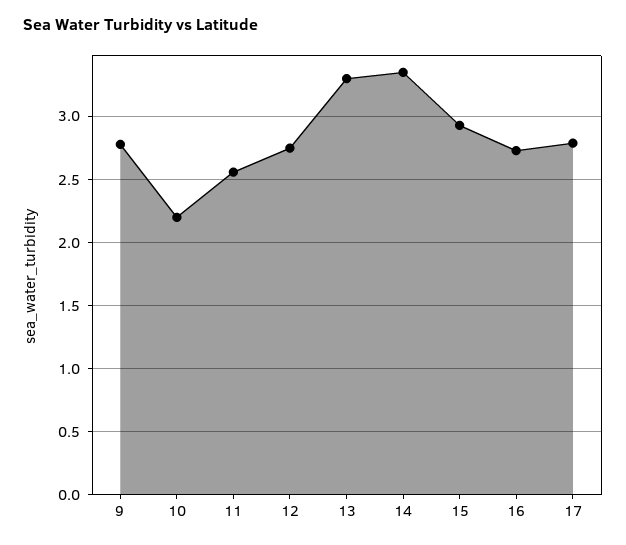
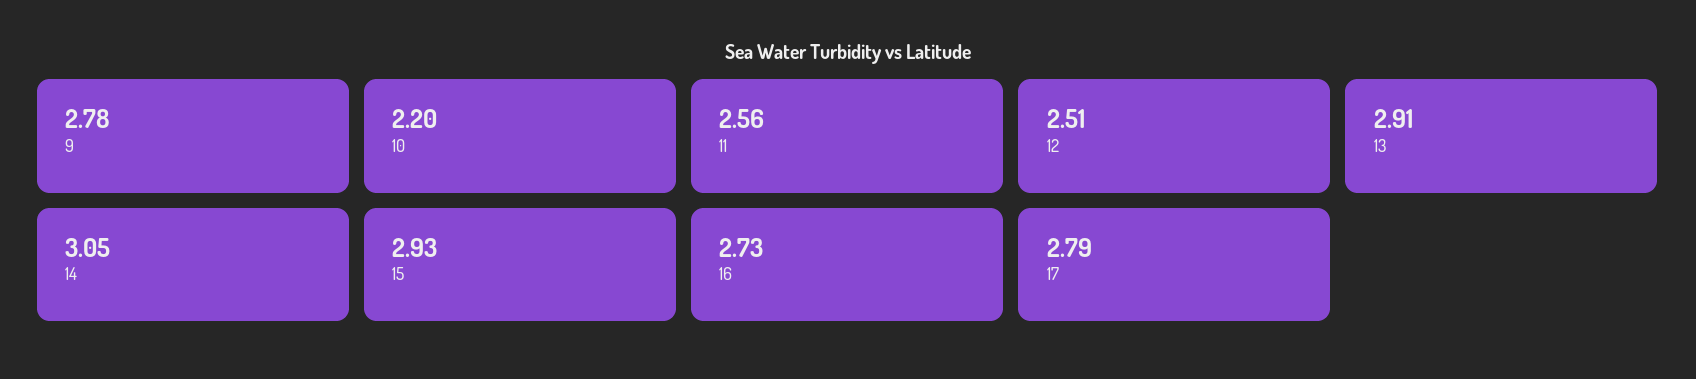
12: 2.75 -> 2.51
13: 3.3 -> 2.91
14: 3.35 -> 3.05

